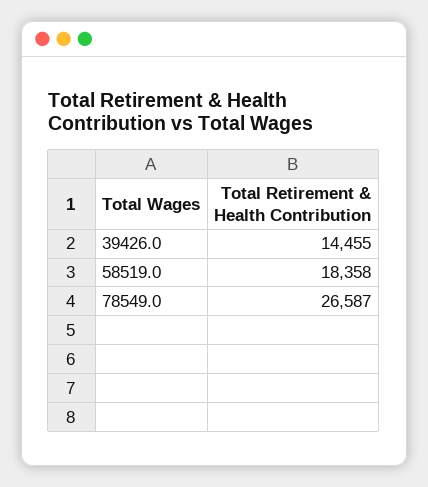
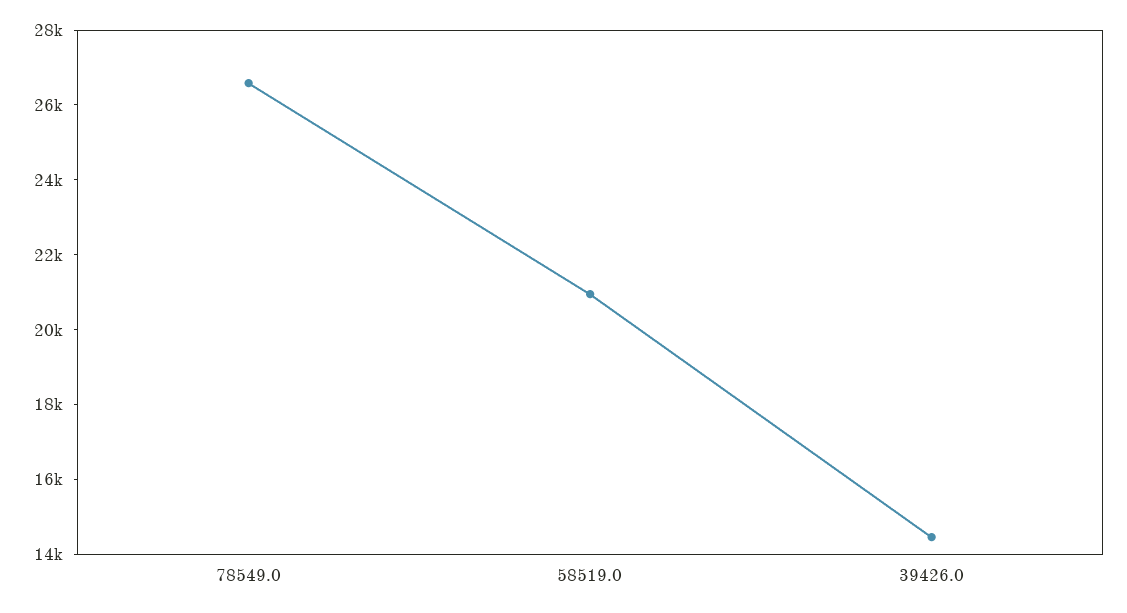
58519.0: 18358 -> 21000

